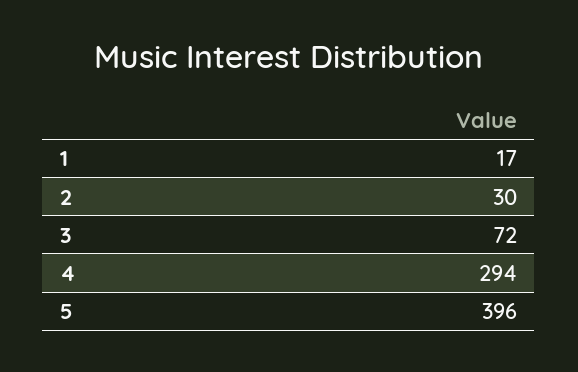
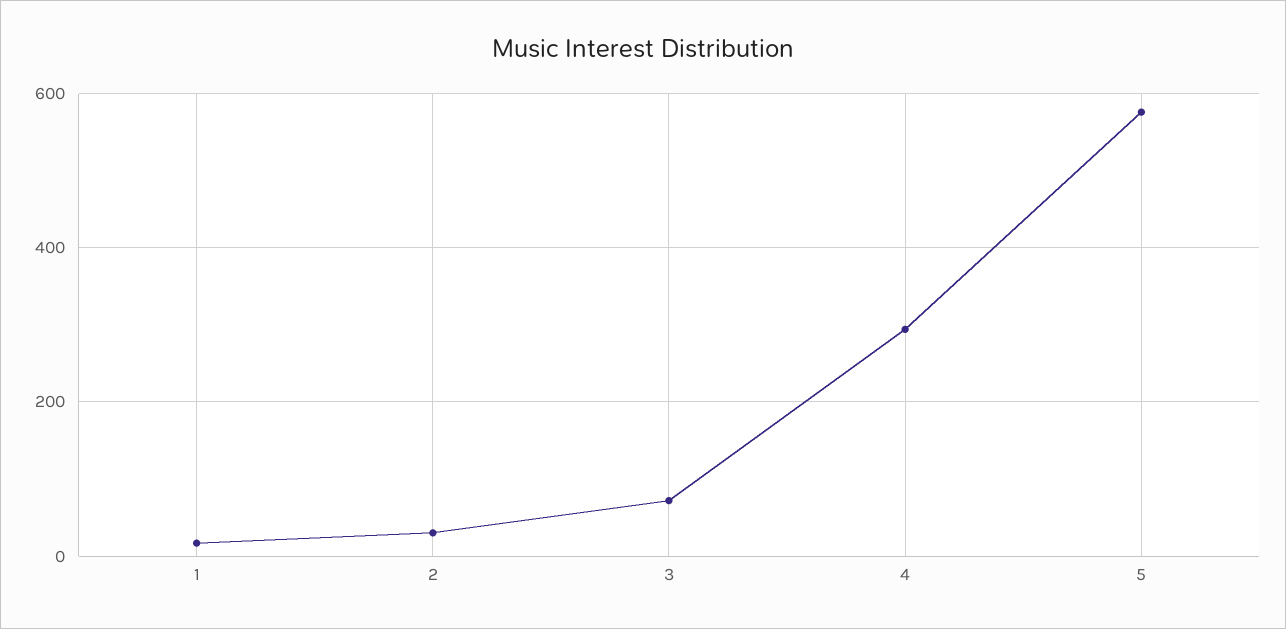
5: 396 -> 580

